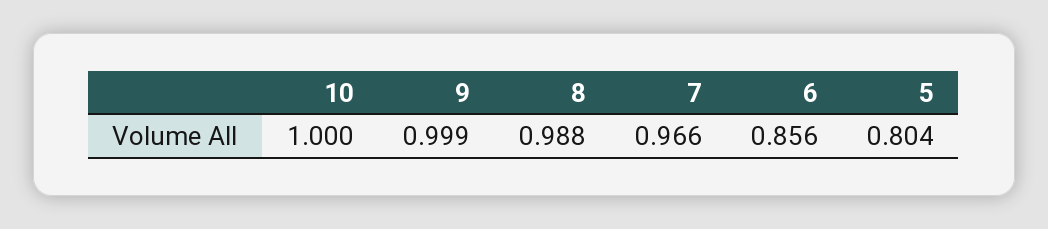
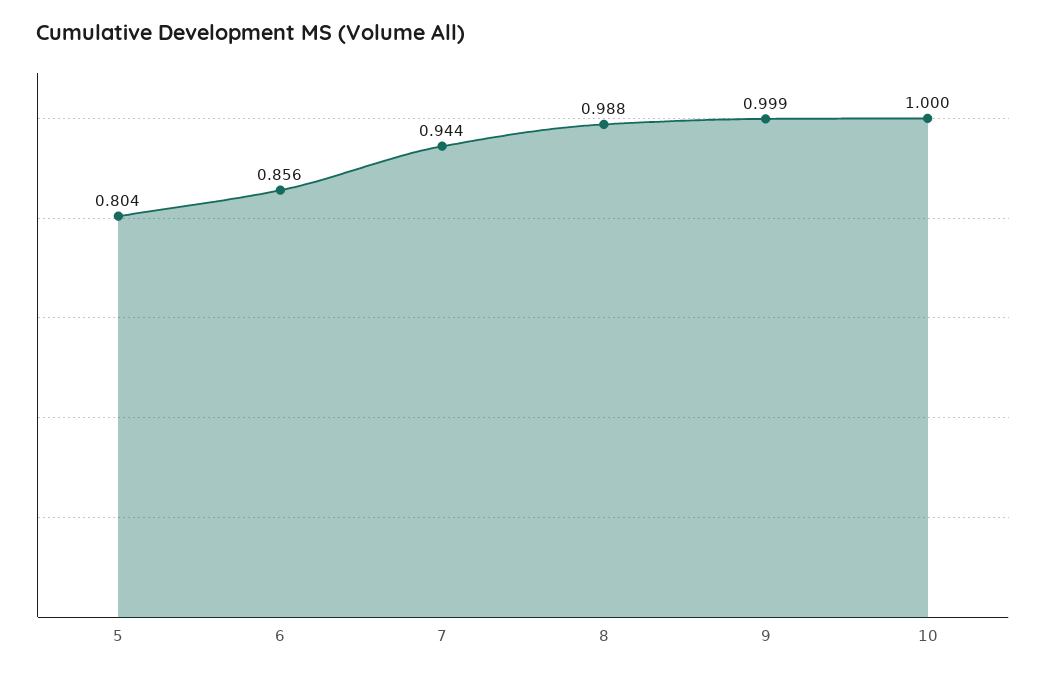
7: 0.966 -> 0.944

